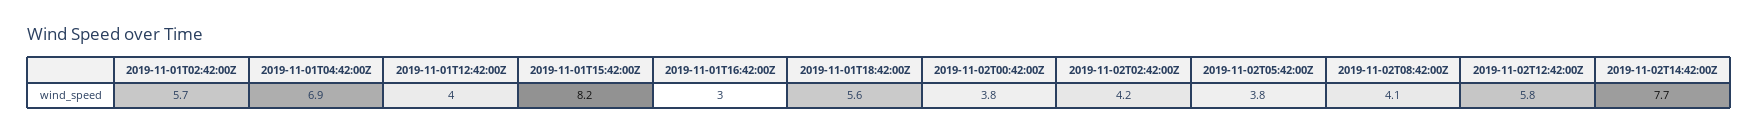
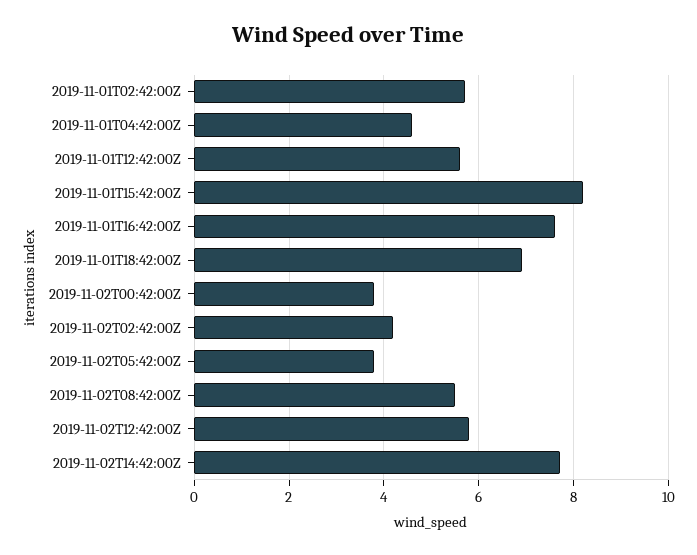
2019-11-01T04:42:00Z: 6.9 -> 4.5
2019-11-01T12:42:00Z: 4 -> 5.5
2019-11-01T16:42:00Z: 3 -> 7.5
2019-11-01T18:42:00Z: 5.6 -> 7
2019-11-02T08:42:00Z: 4.1 -> 5.5

